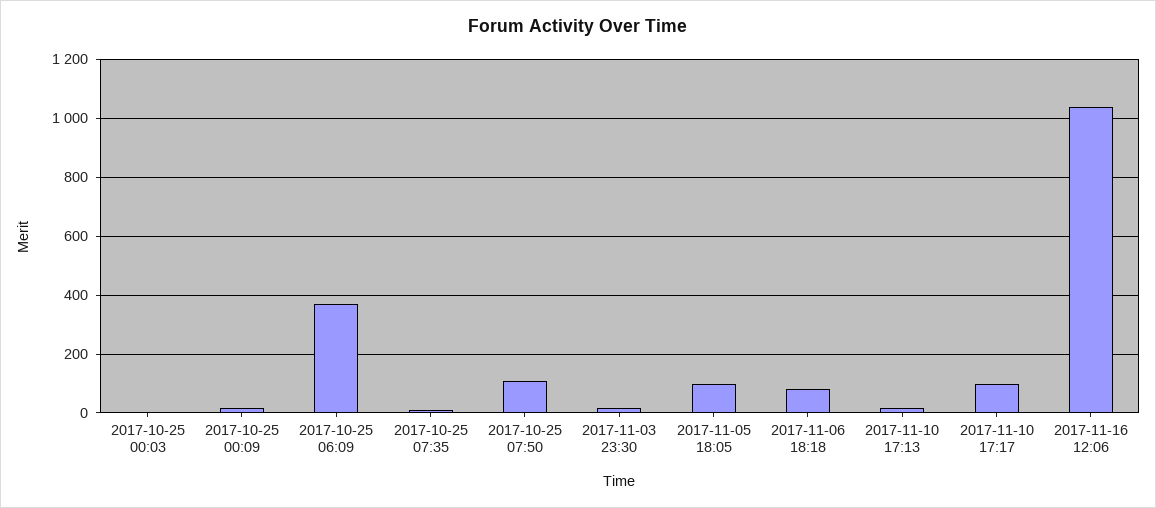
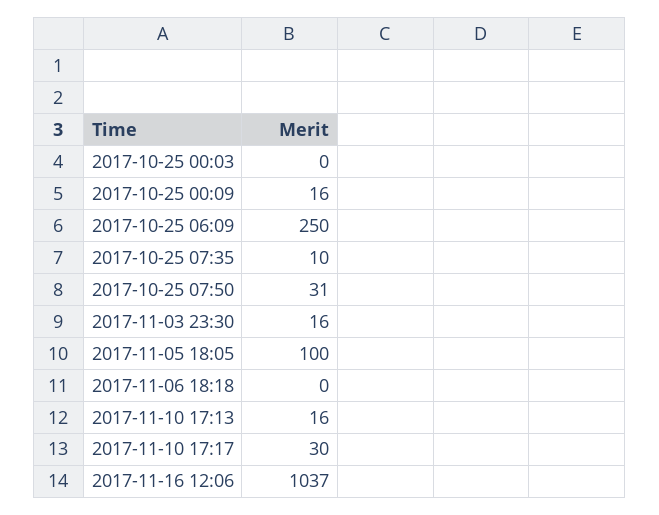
2017-10-25 06:09: 375 -> 250
2017-10-25 07:50: 100 -> 31
2017-11-06 18:18: 75 -> 0
2017-11-10 17:17: 100 -> 30

